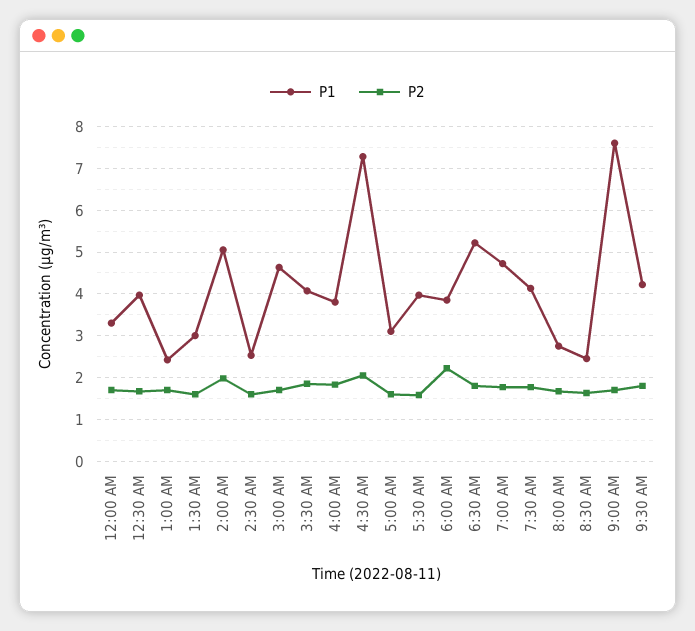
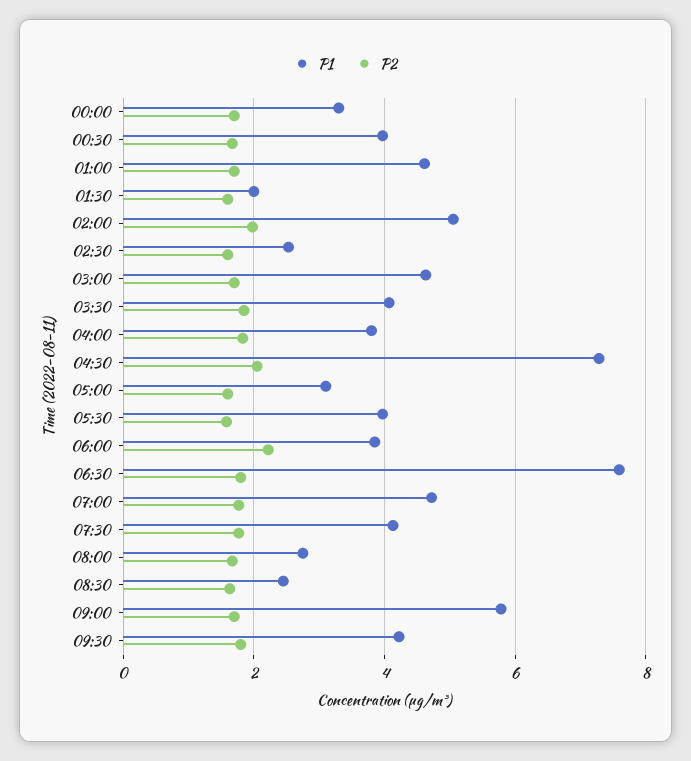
P1, 1:00 AM: 2.4 -> 4.6
P1, 1:30 AM: 3 -> 2
P1, 6:30 AM: 5.2 -> 7.6
P1, 9:00 AM: 7.6 -> 5.8

